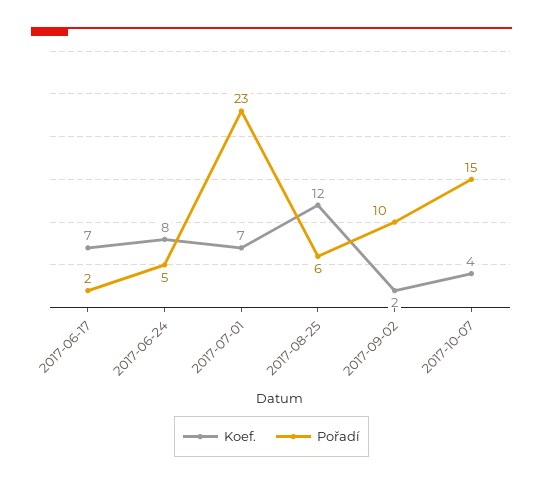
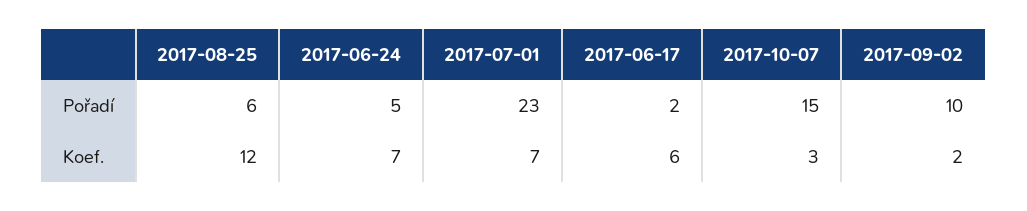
Koef., 2017-06-17: 7 -> 6
Koef., 2017-06-24: 8 -> 7
Koef., 2017-10-07: 4 -> 3

